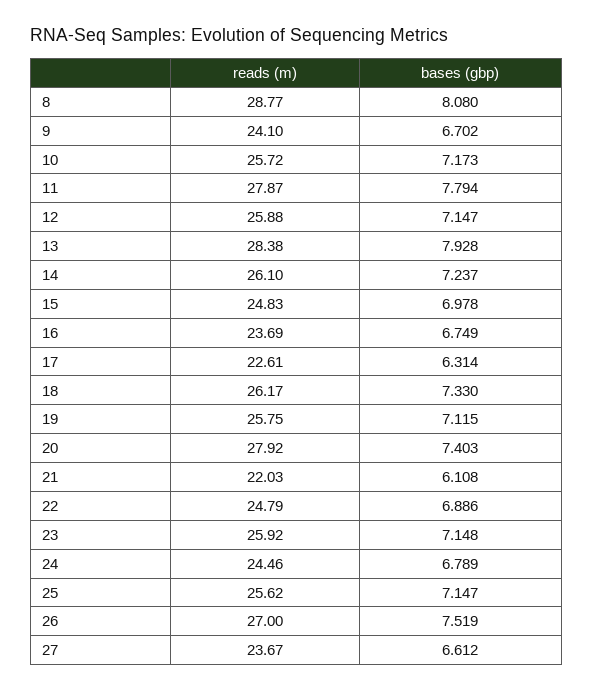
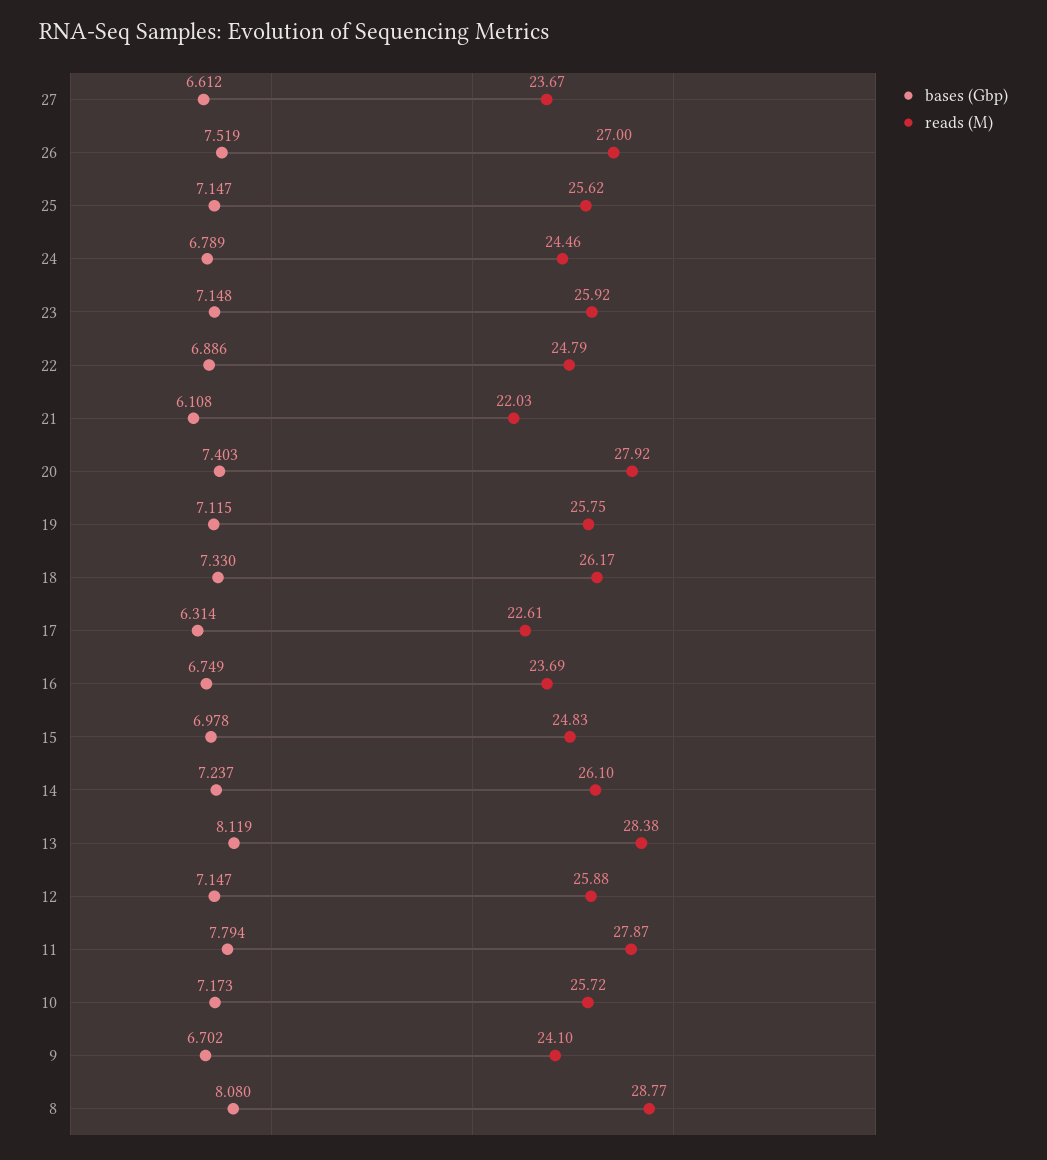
bases (gbp), 13: 7.928 -> 8.119

